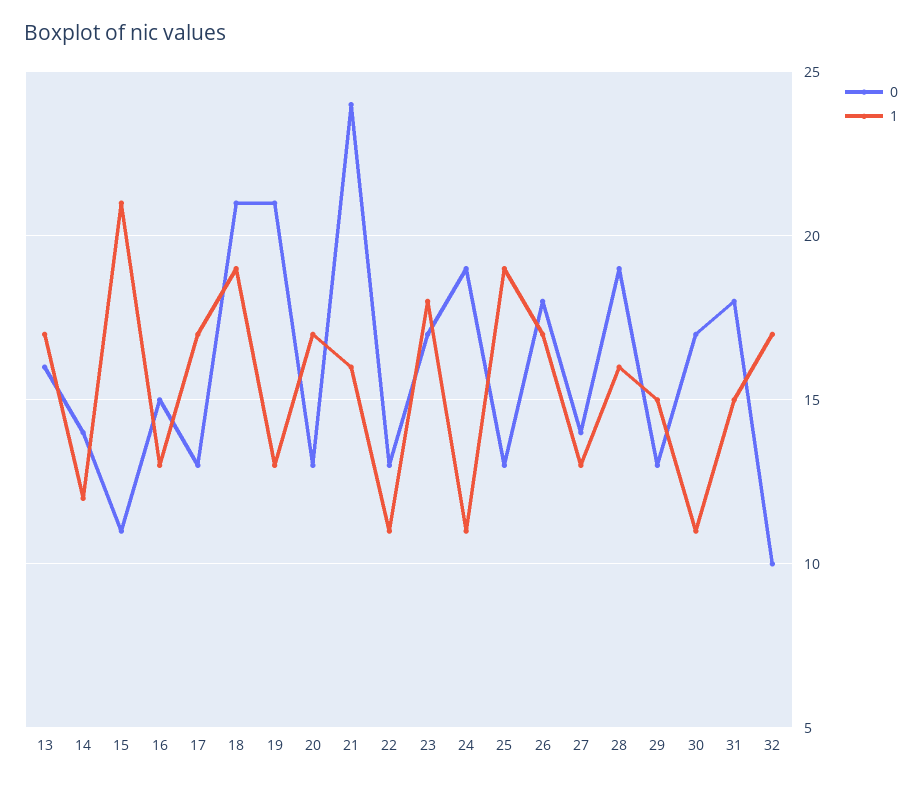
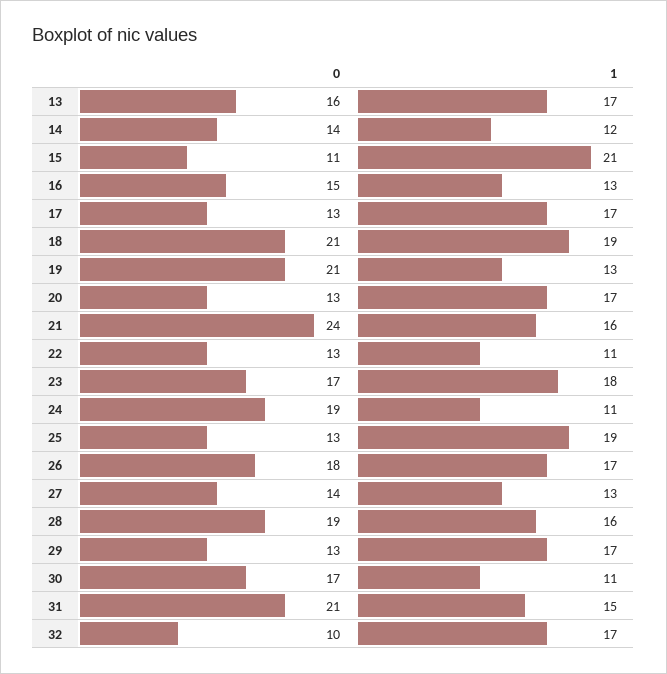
1, 29: 15 -> 17
0, 31: 18 -> 21

